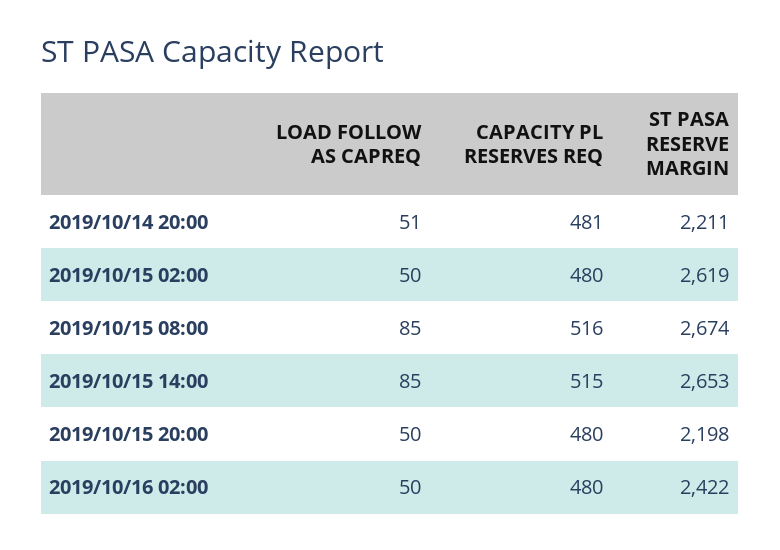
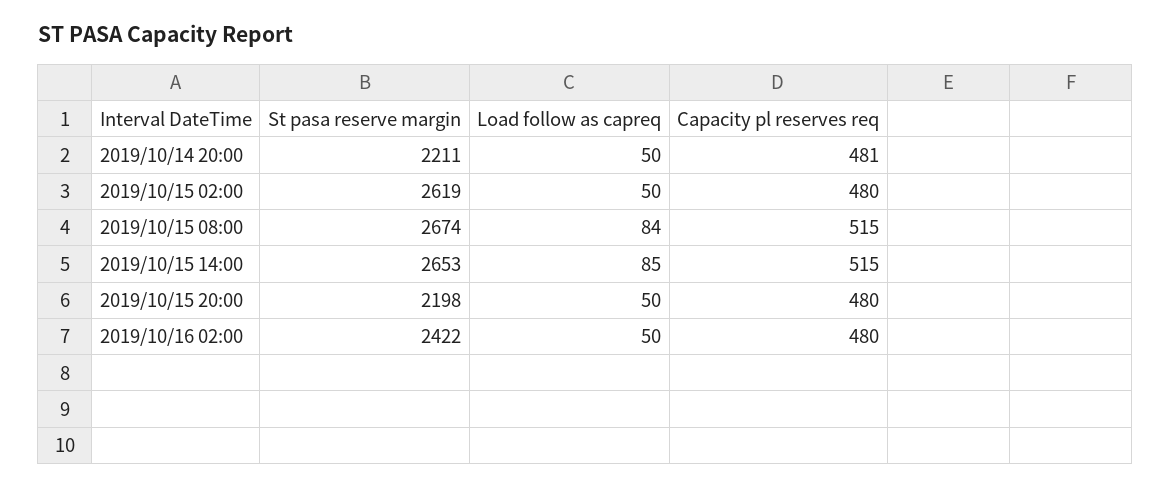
LOAD FOLLOW AS CAPREQ, 2019/10/14 20:00: 51 -> 50
LOAD FOLLOW AS CAPREQ, 2019/10/15 08:00: 85 -> 84
CAPACITY PL RESERVES REQ, 2019/10/15 08:00: 516 -> 515

